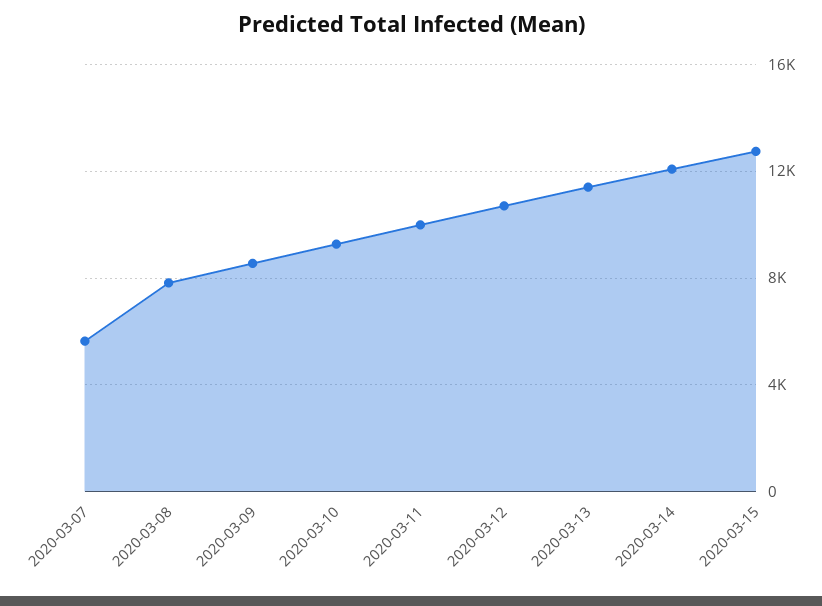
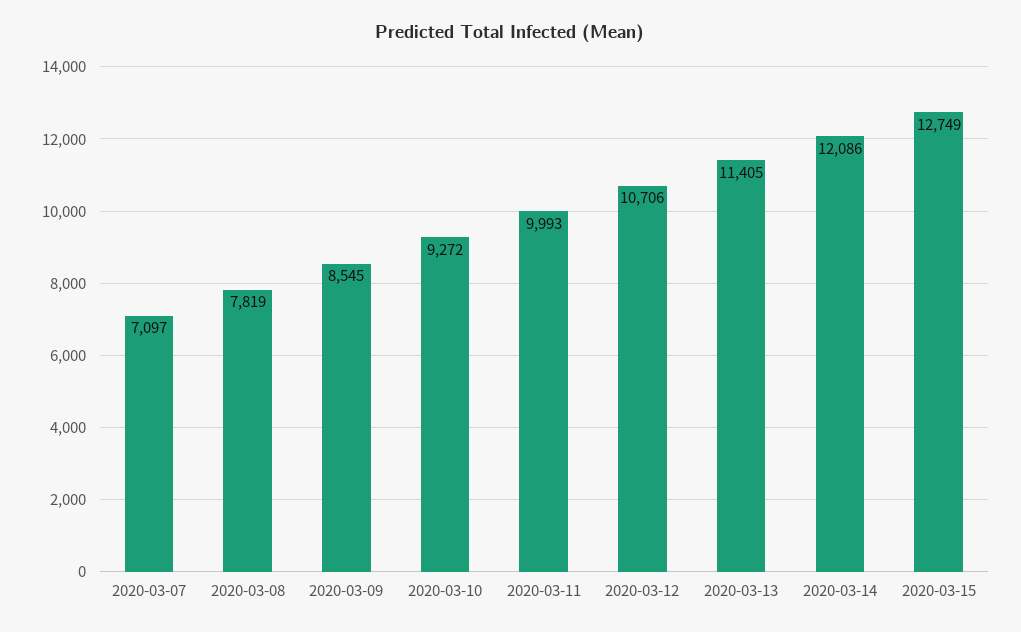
2020-03-07: 5500 -> 7097

